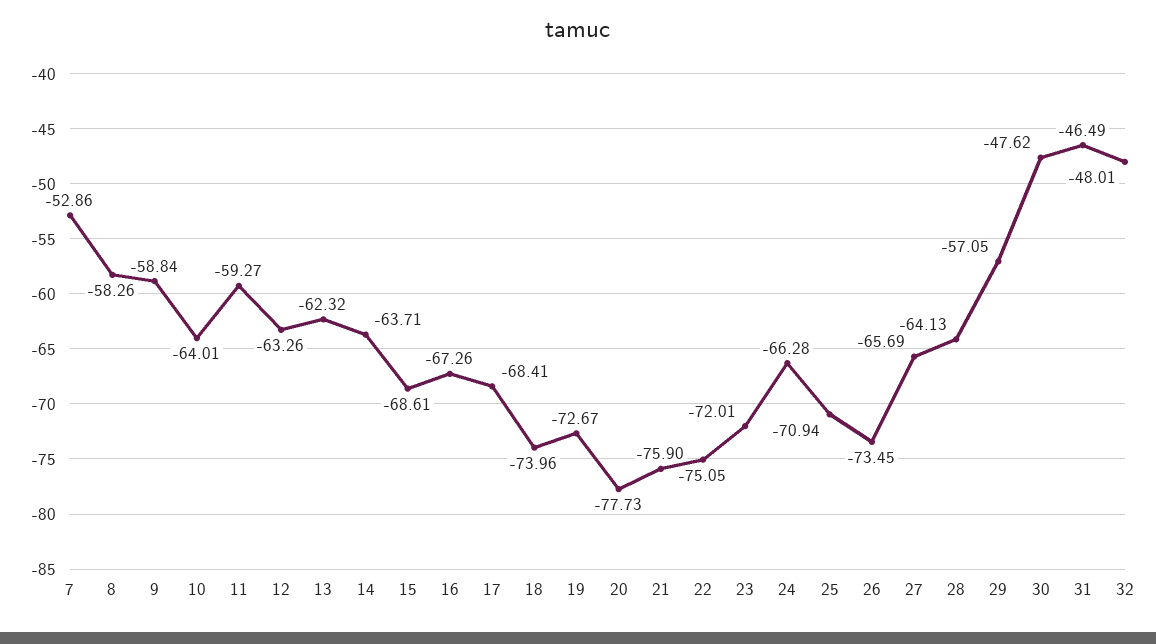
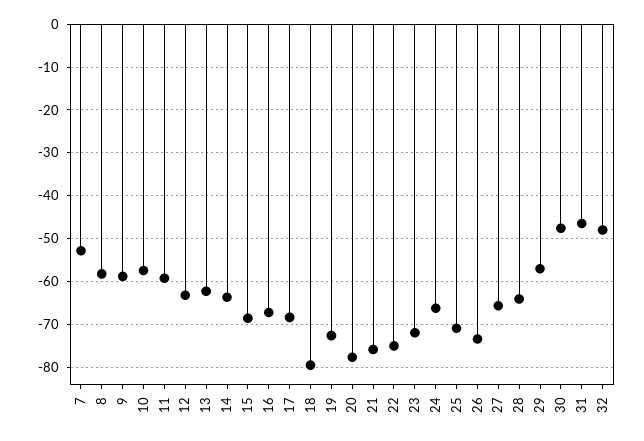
10: -64.01 -> -58
18: -73.96 -> -80

